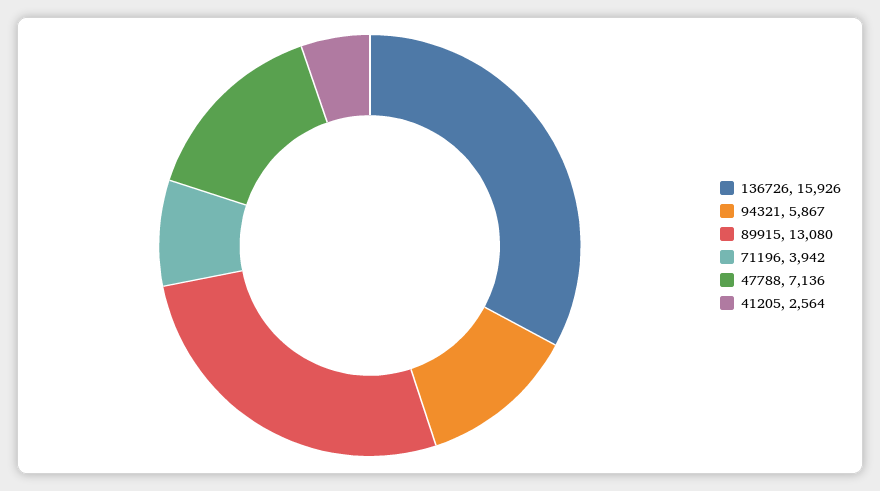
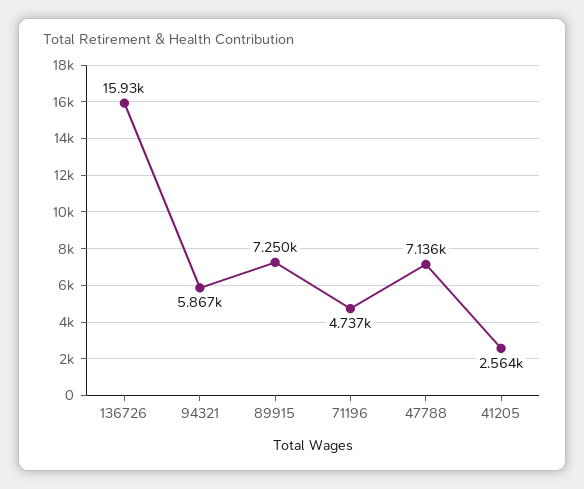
89915: 13080 -> 7250
71196: 3942 -> 4737

